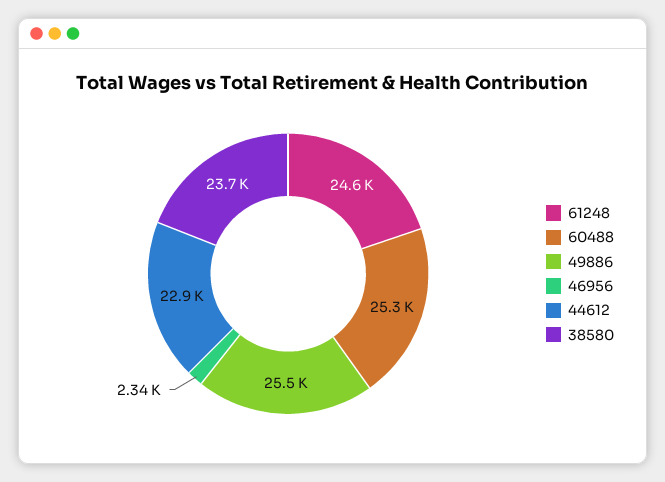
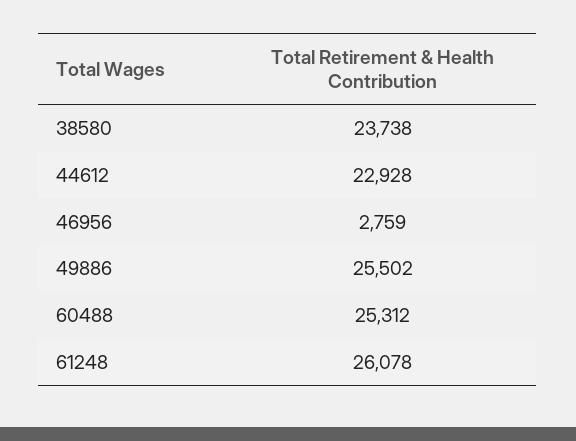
61248: 24600 -> 26078
46956: 2340 -> 2759

